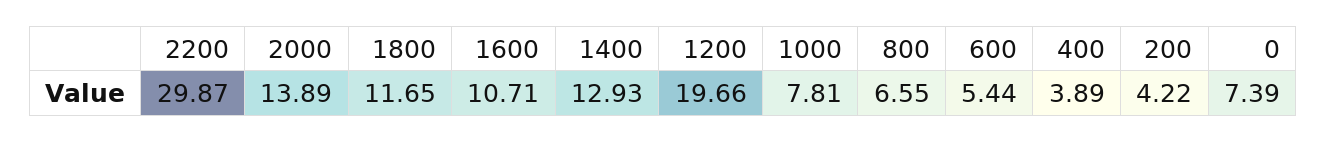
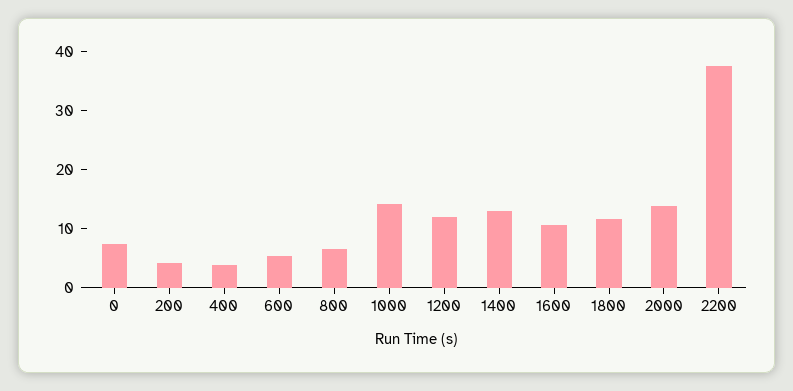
2200: 29.87 -> 38
1200: 19.66 -> 12
1000: 7.81 -> 14

